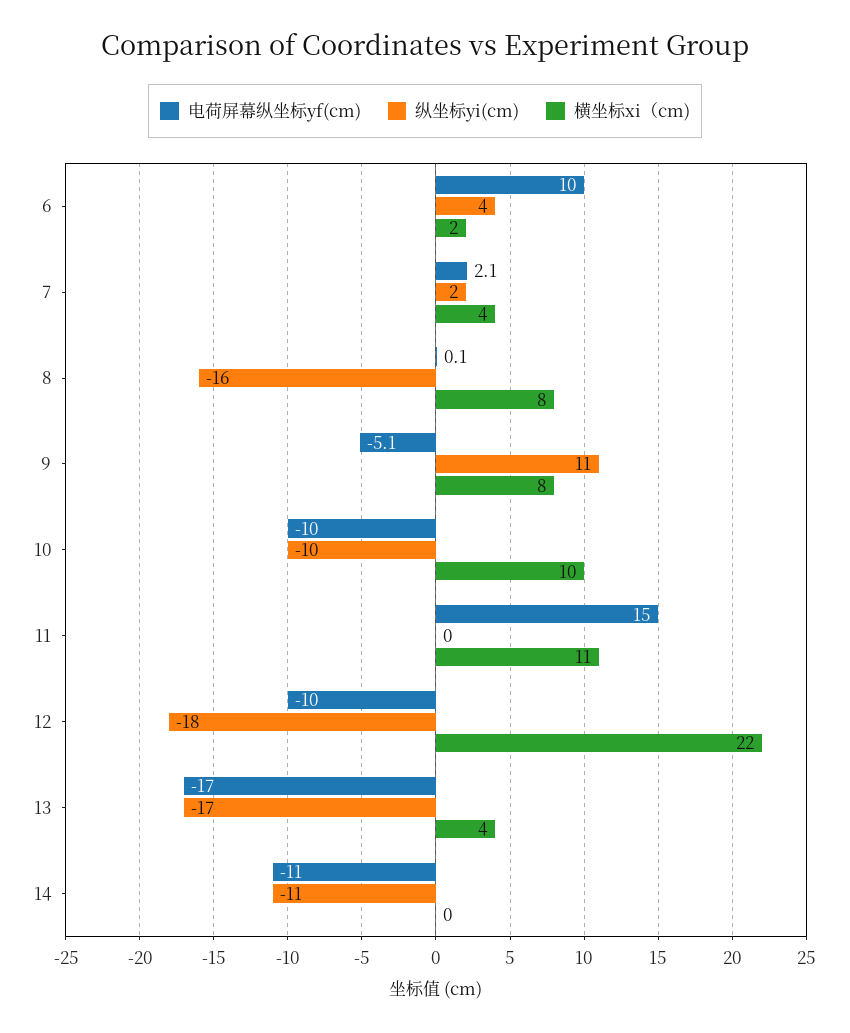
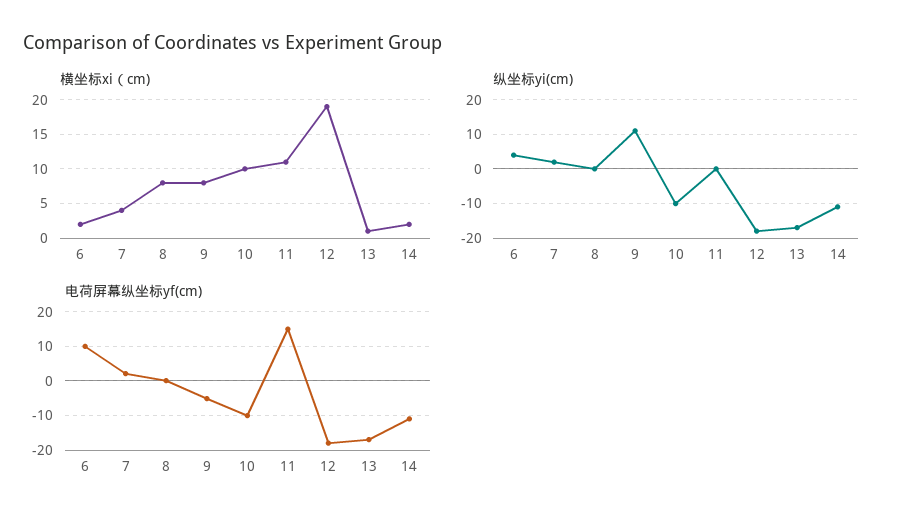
纵坐标yi(cm), 8: -16 -> 0
电荷屏幕纵坐标yf(cm), 12: -10 -> -18
横坐标xi（cm), 12: 22 -> 19
横坐标xi（cm), 13: 4 -> 1
横坐标xi（cm), 14: 0 -> 2

